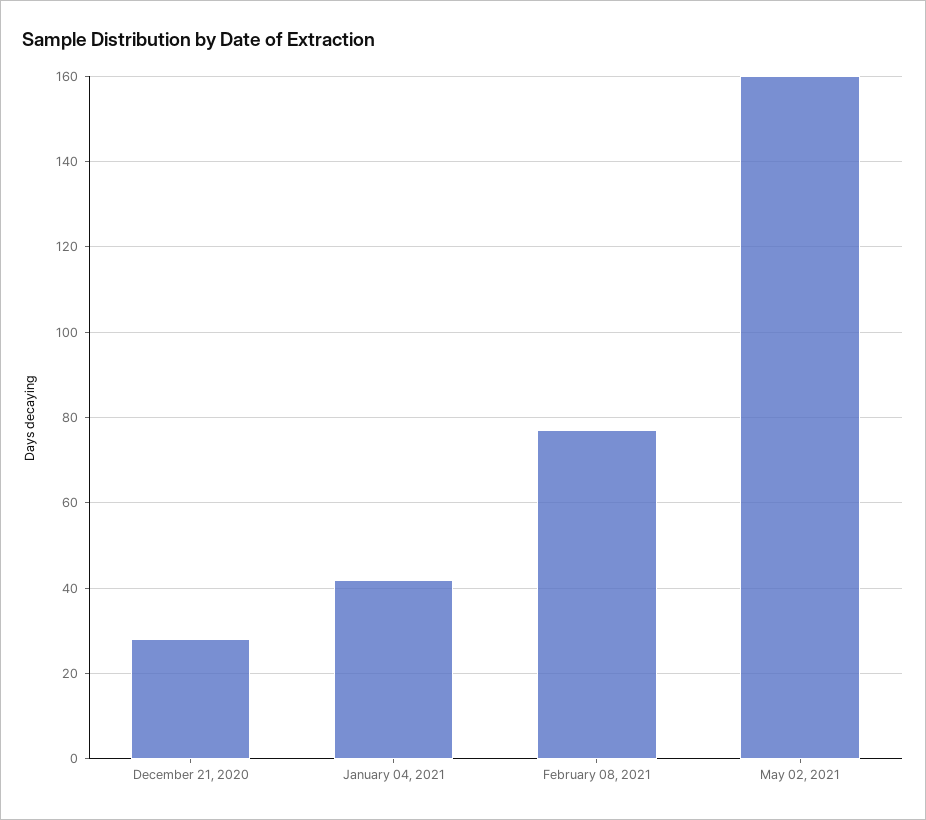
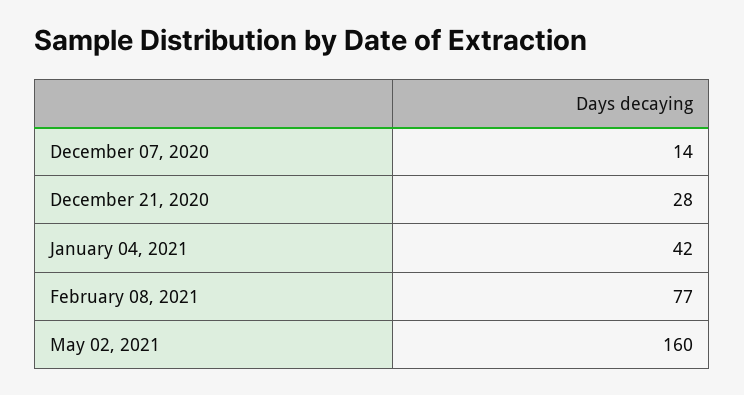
December 07, 2020: none -> 14

